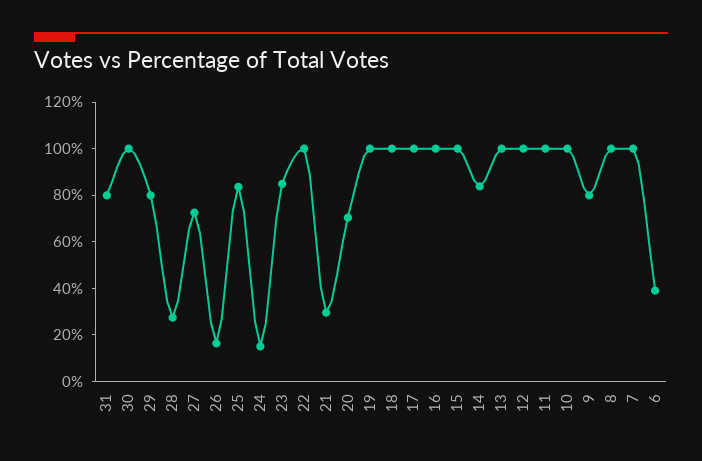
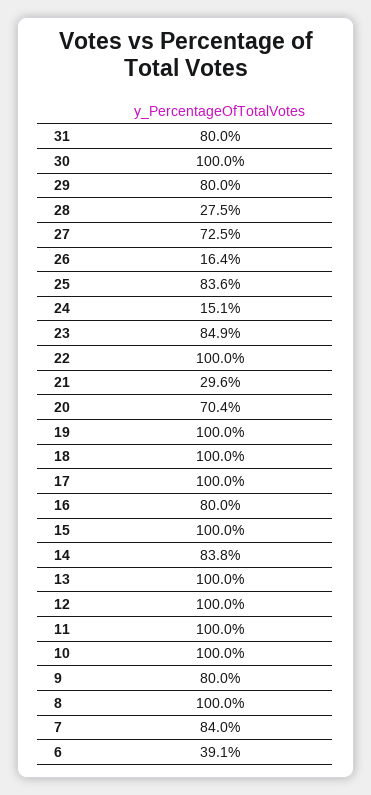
16: 100 -> 80
7: 100 -> 84

